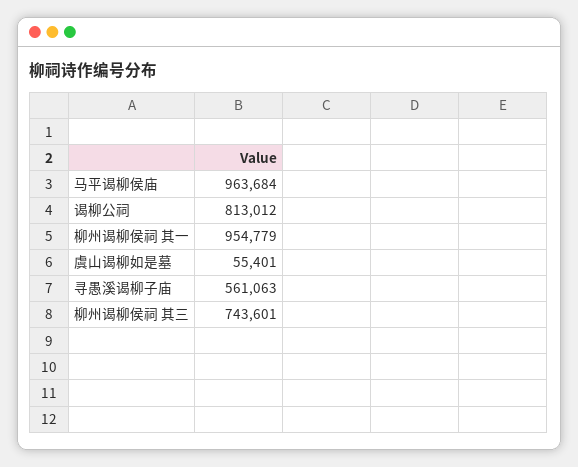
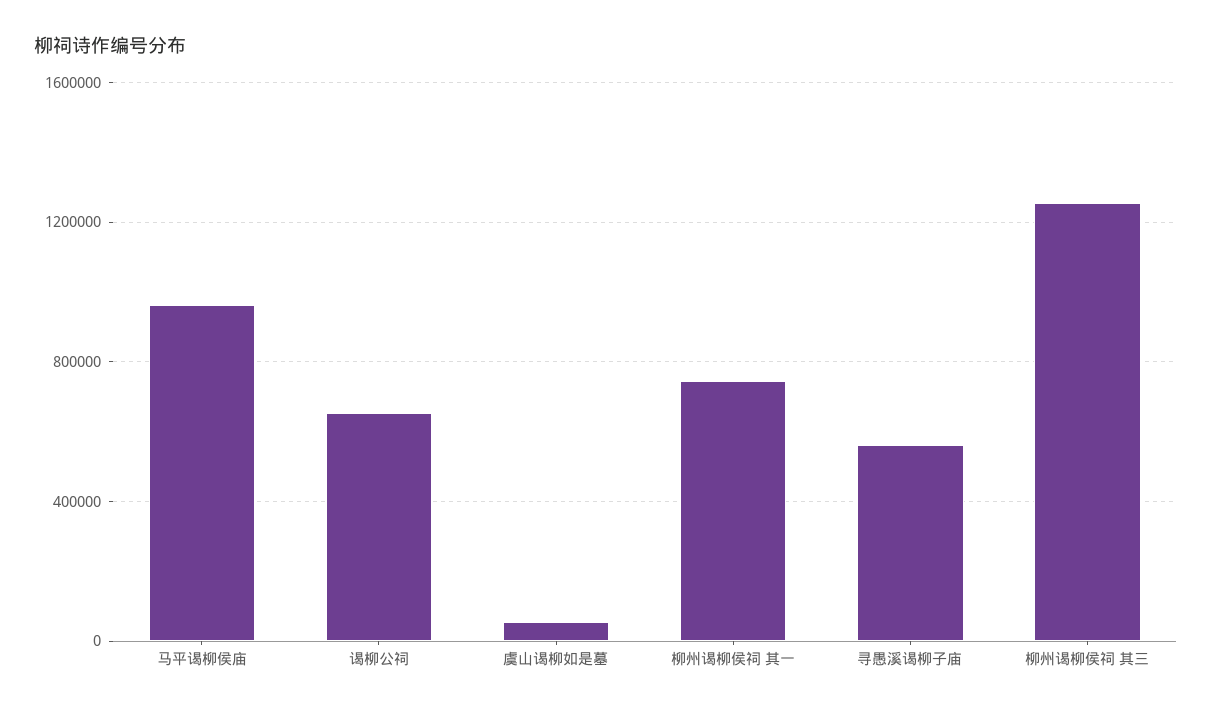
谒柳公祠: 813012 -> 650000
柳州谒柳侯祠 其一: 954779 -> 750000
柳州谒柳侯祠 其三: 743601 -> 1250000

